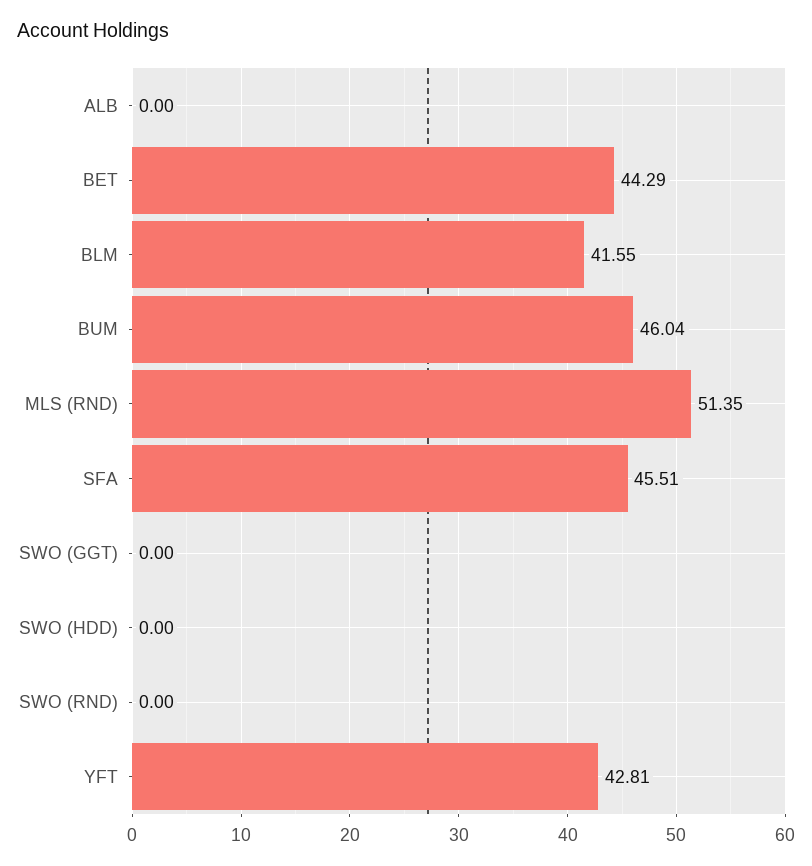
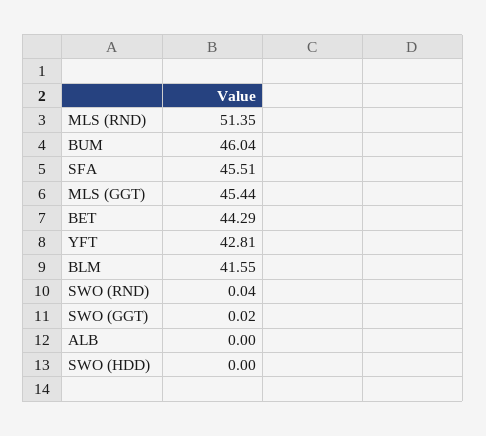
SWO (GGT): 0 -> 0.02
SWO (RND): 0 -> 0.04
MLS (GGT): none -> 45.44

